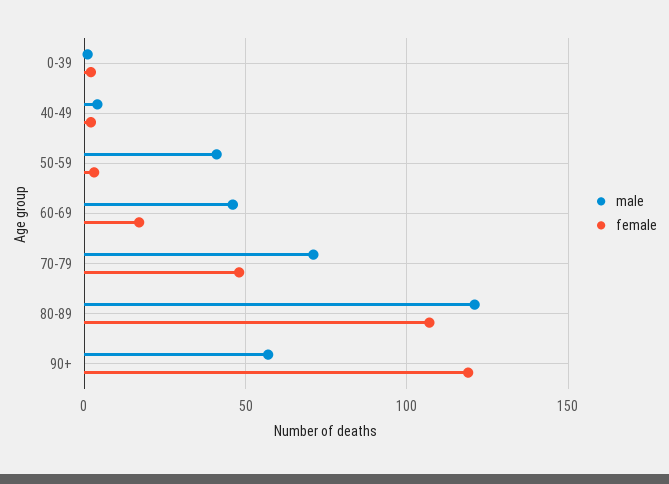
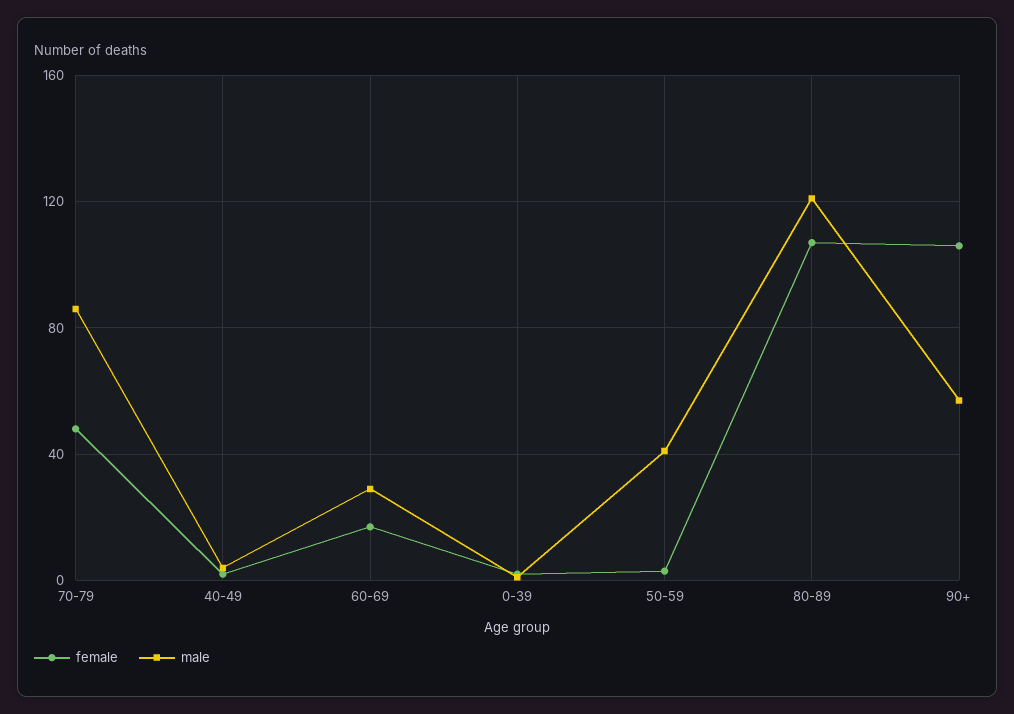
male, 60-69: 45 -> 30
male, 70-79: 70 -> 85
female, 90+: 120 -> 105

